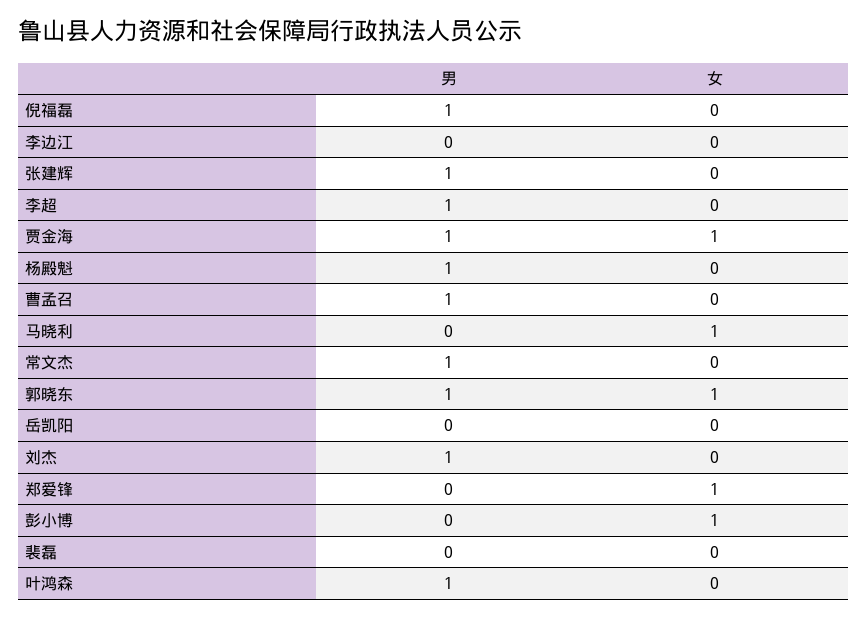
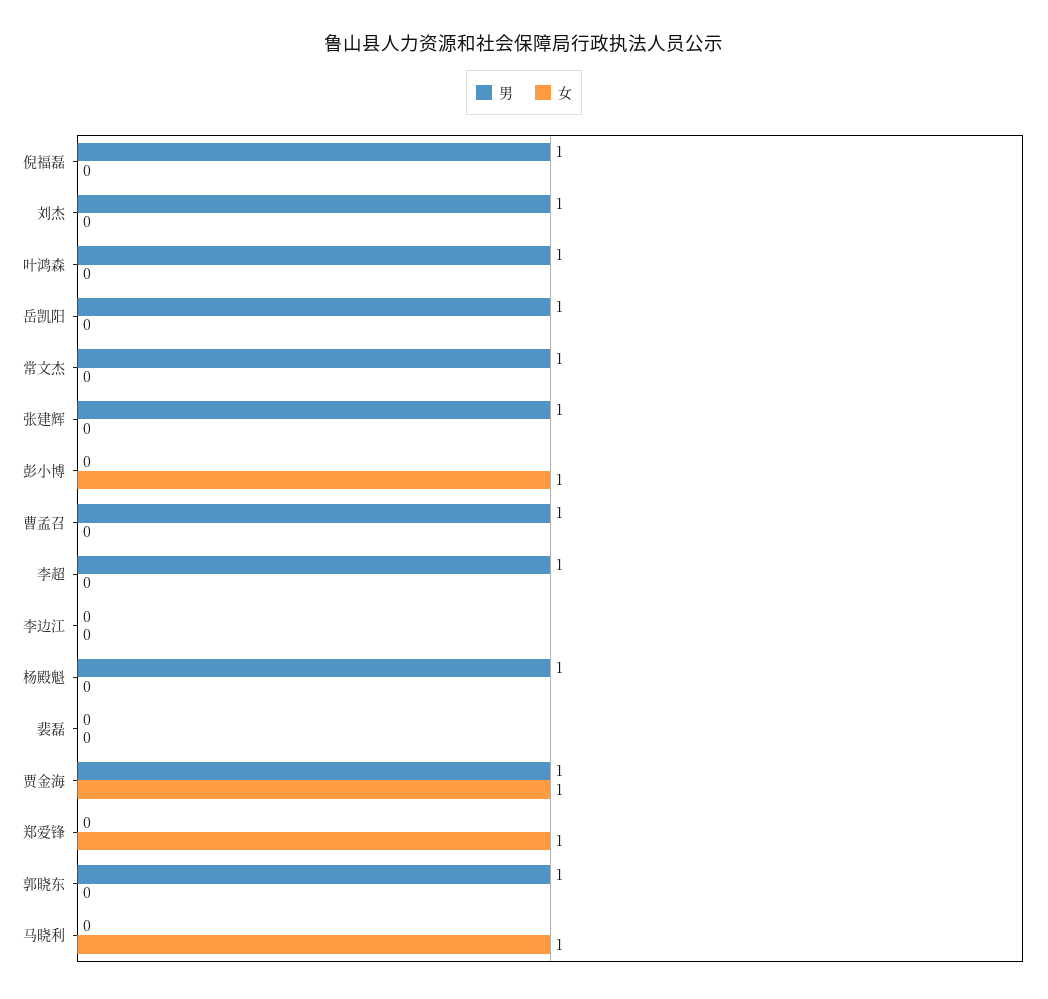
女, 郭晓东: 1 -> 0
男, 岳凯阳: 0 -> 1

